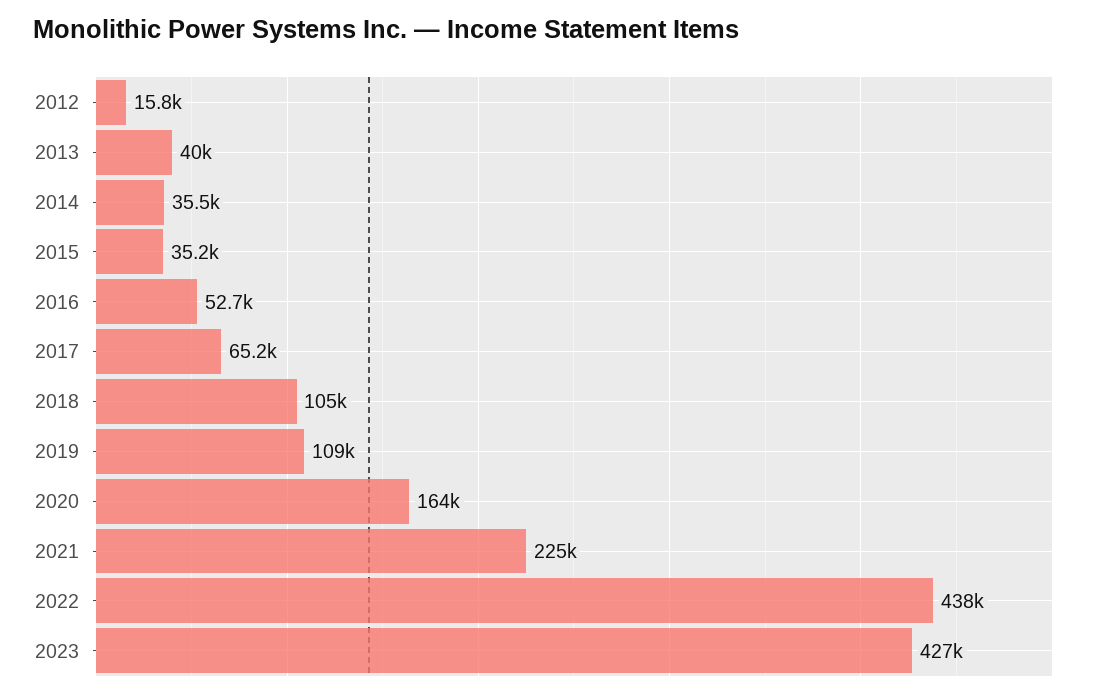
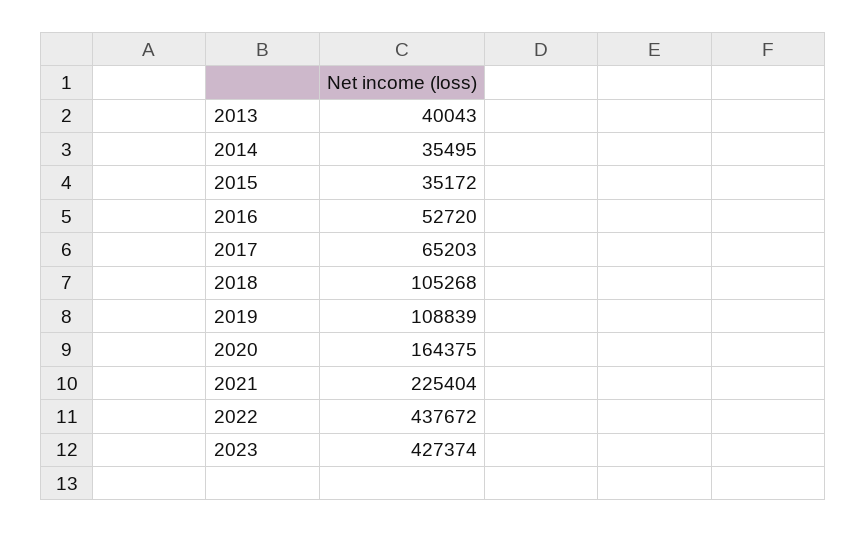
2012: 15800 -> none

